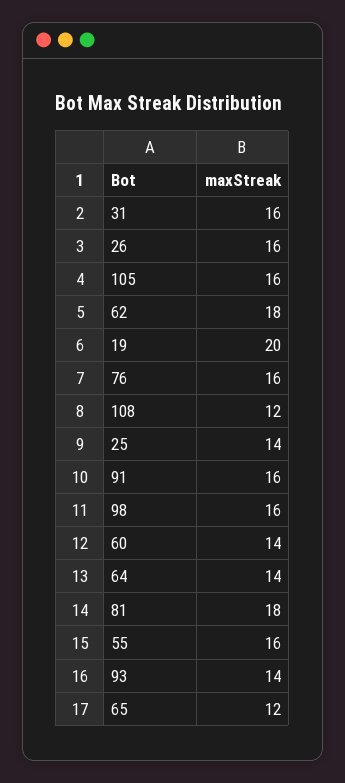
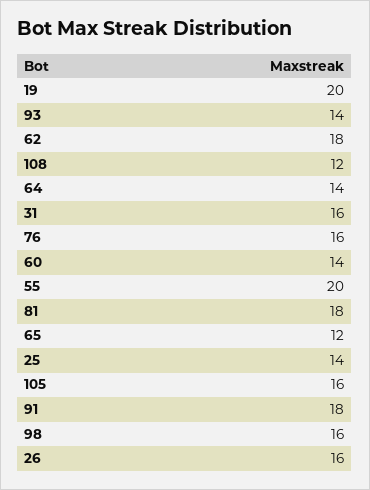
91: 16 -> 18
55: 16 -> 20

